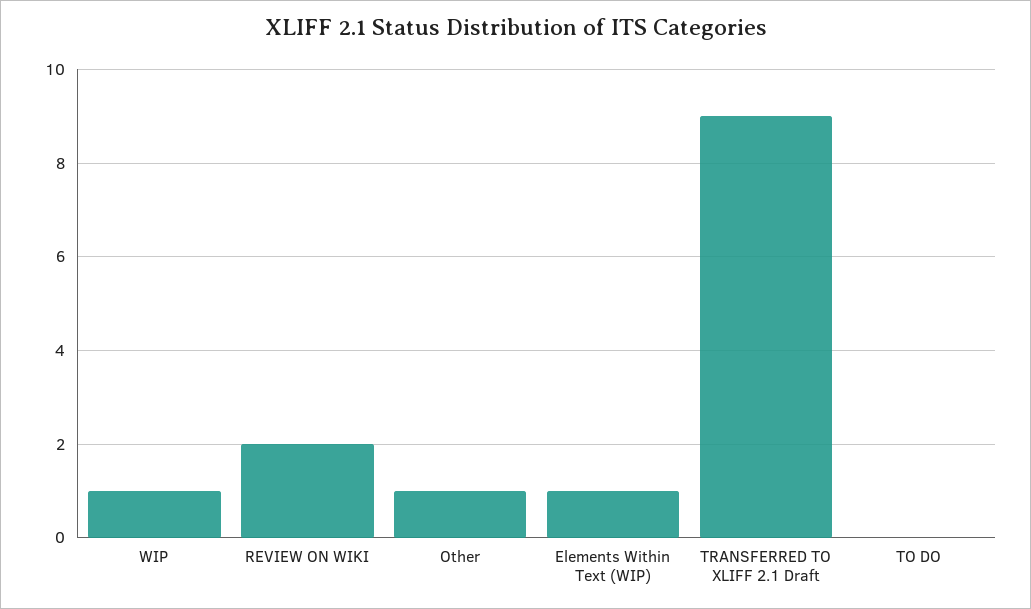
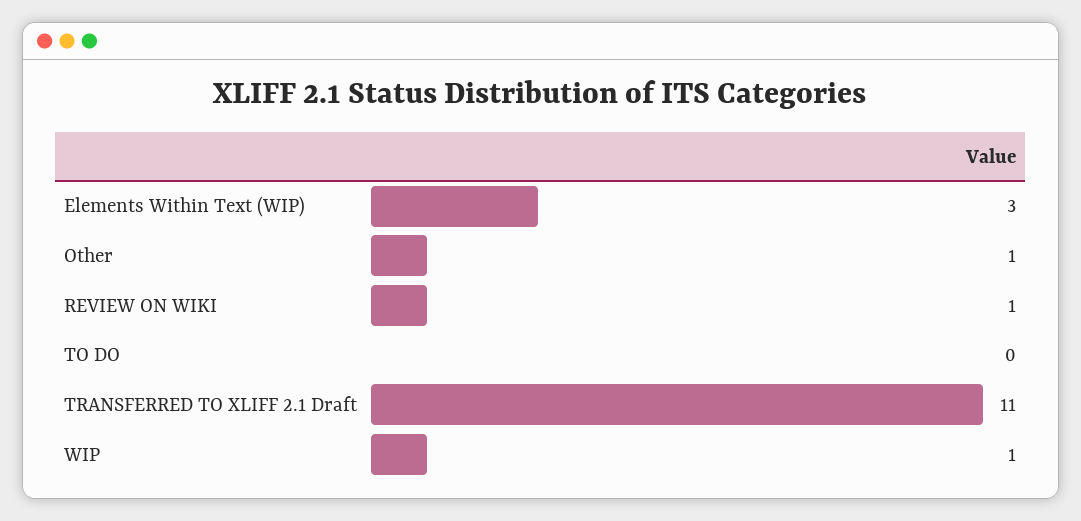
REVIEW ON WIKI: 2 -> 1
Elements Within Text (WIP): 1 -> 3
TRANSFERRED TO XLIFF 2.1 Draft: 9 -> 11

